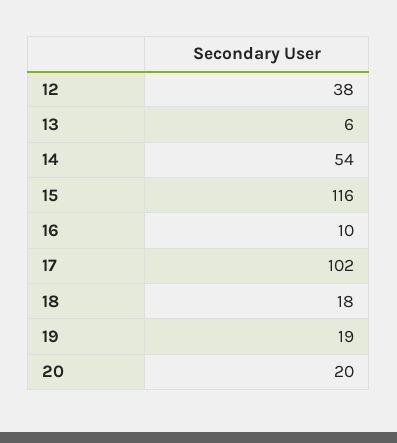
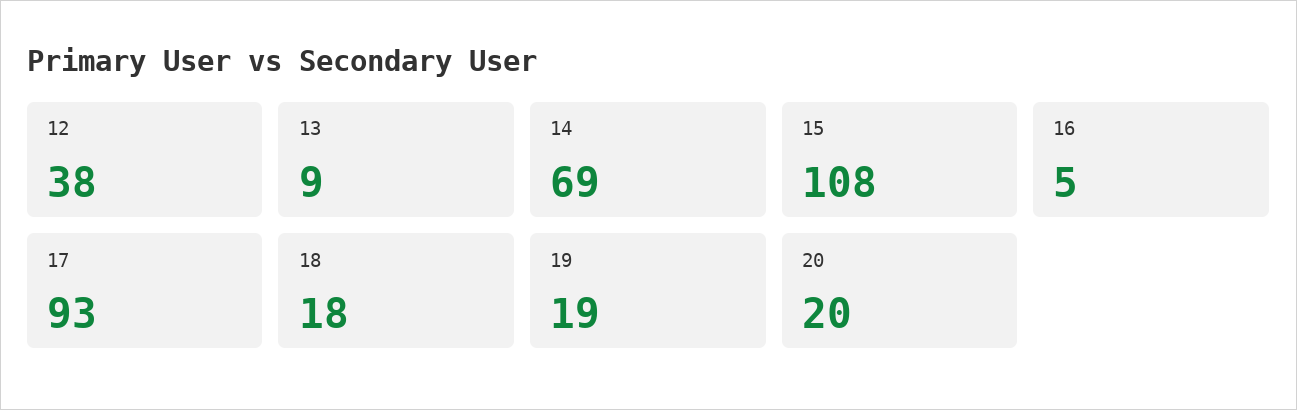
13: 6 -> 9
14: 54 -> 69
15: 116 -> 108
16: 10 -> 5
17: 102 -> 93

